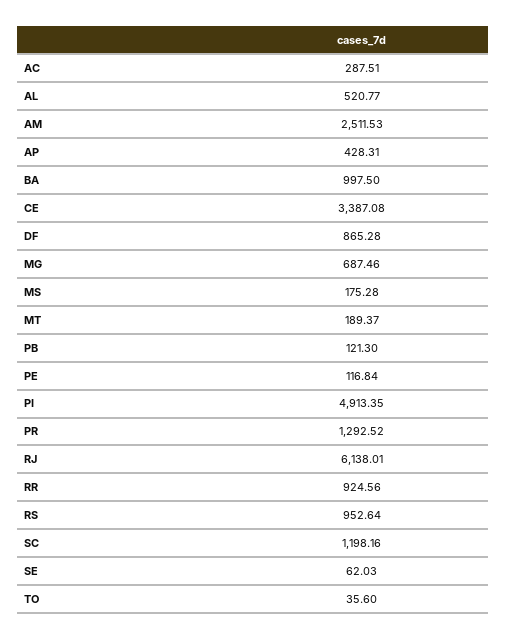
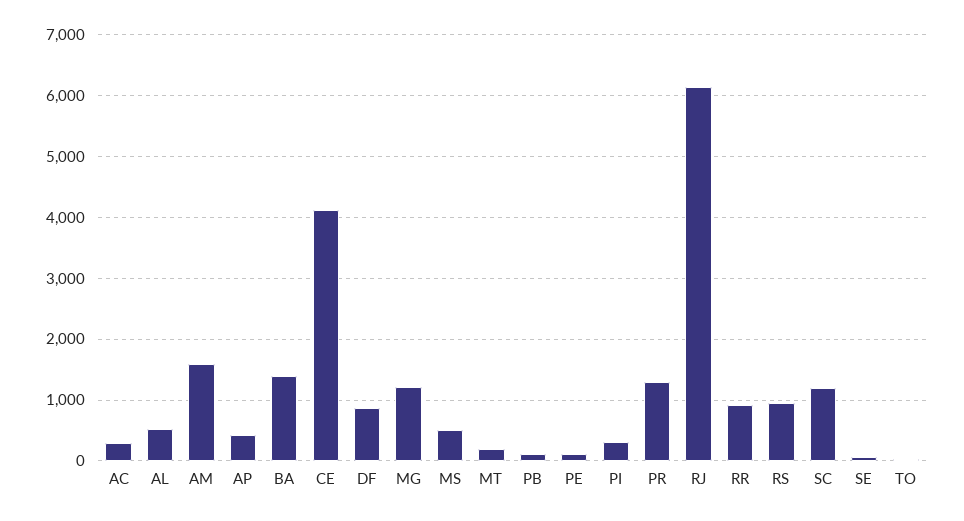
AM: 2511.53 -> 1600
BA: 997.5 -> 1400
CE: 3387.08 -> 4100
MG: 687.46 -> 1200
MS: 175.28 -> 500
PI: 4913.35 -> 300

